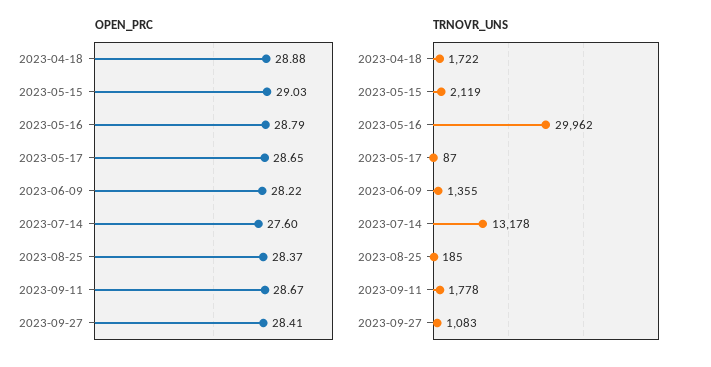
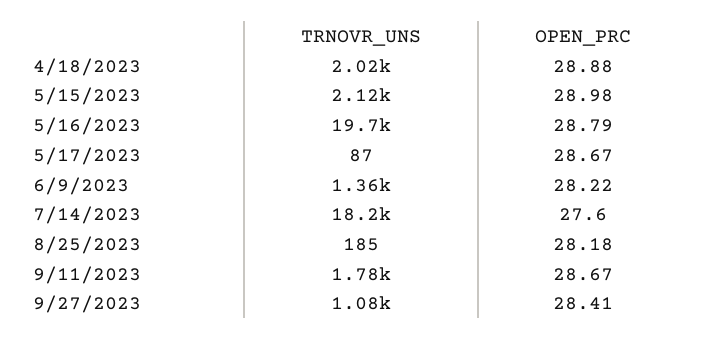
OPEN_PRC, 2023-05-15: 29.03 -> 28.98
OPEN_PRC, 2023-05-17: 28.65 -> 28.67
OPEN_PRC, 2023-08-25: 28.37 -> 28.18
TRNOVR_UNS, 2023-04-18: 1722 -> 2020
TRNOVR_UNS, 2023-05-16: 29962 -> 19700
TRNOVR_UNS, 2023-07-14: 13178 -> 18200

